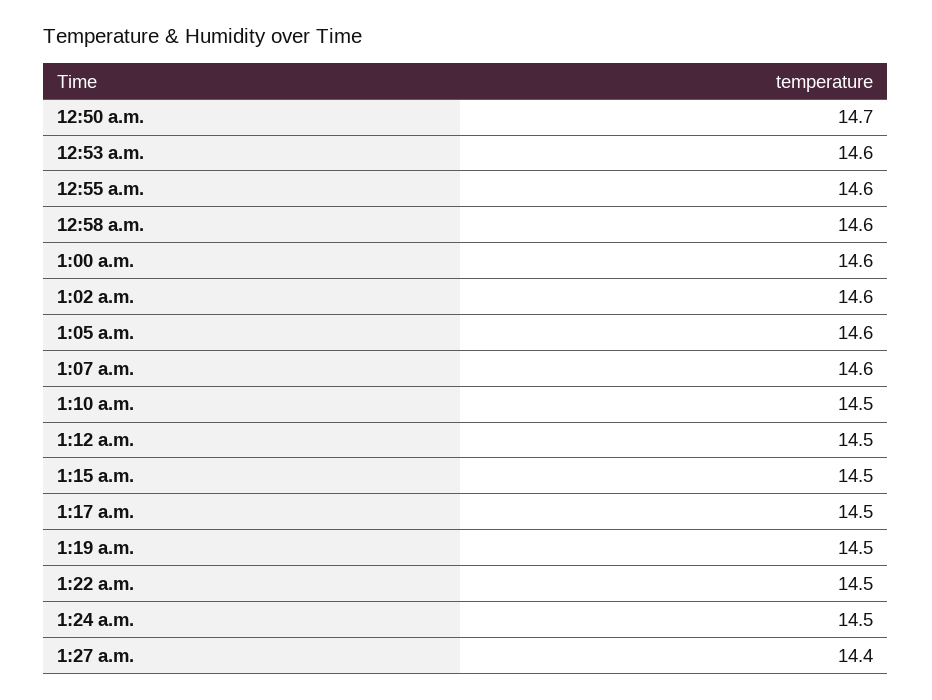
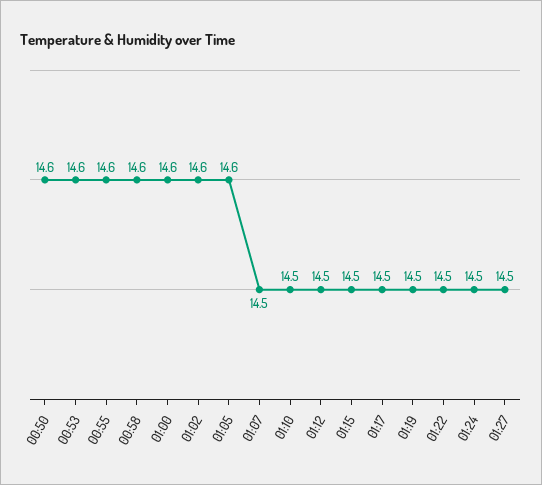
12:50 a.m.: 14.7 -> 14.6
1:07 a.m.: 14.6 -> 14.5
1:27 a.m.: 14.4 -> 14.5

